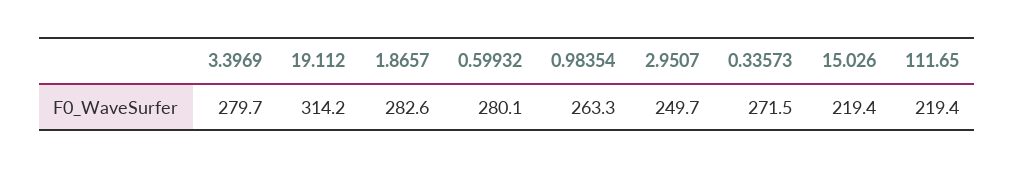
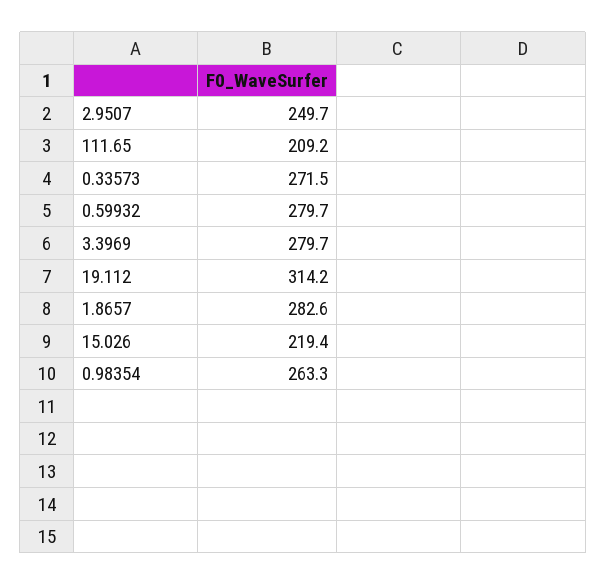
0.59932: 280.1 -> 279.7
111.65: 219.4 -> 209.2

